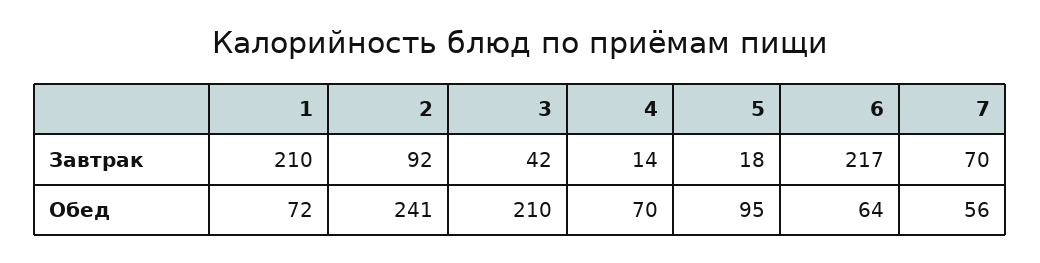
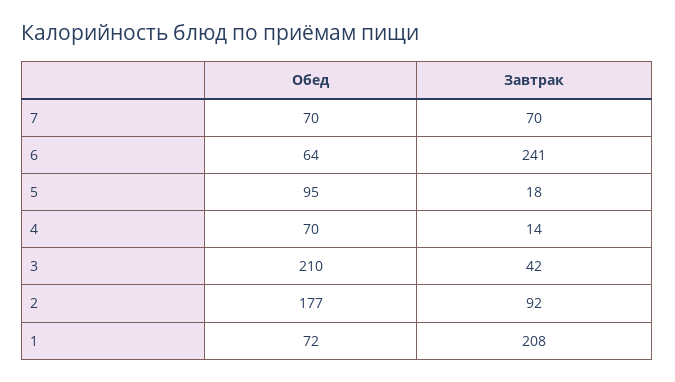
1, Завтрак: 210 -> 208
6, Завтрак: 217 -> 241
2, Обед: 241 -> 177
7, Обед: 56 -> 70

